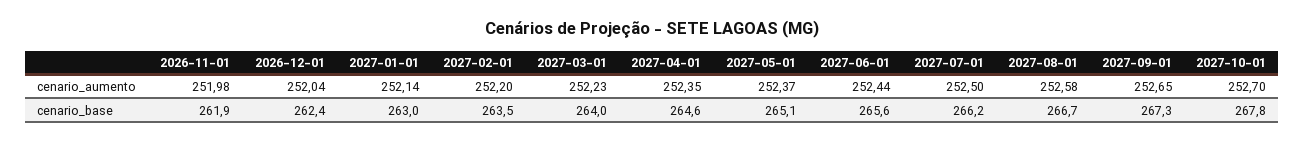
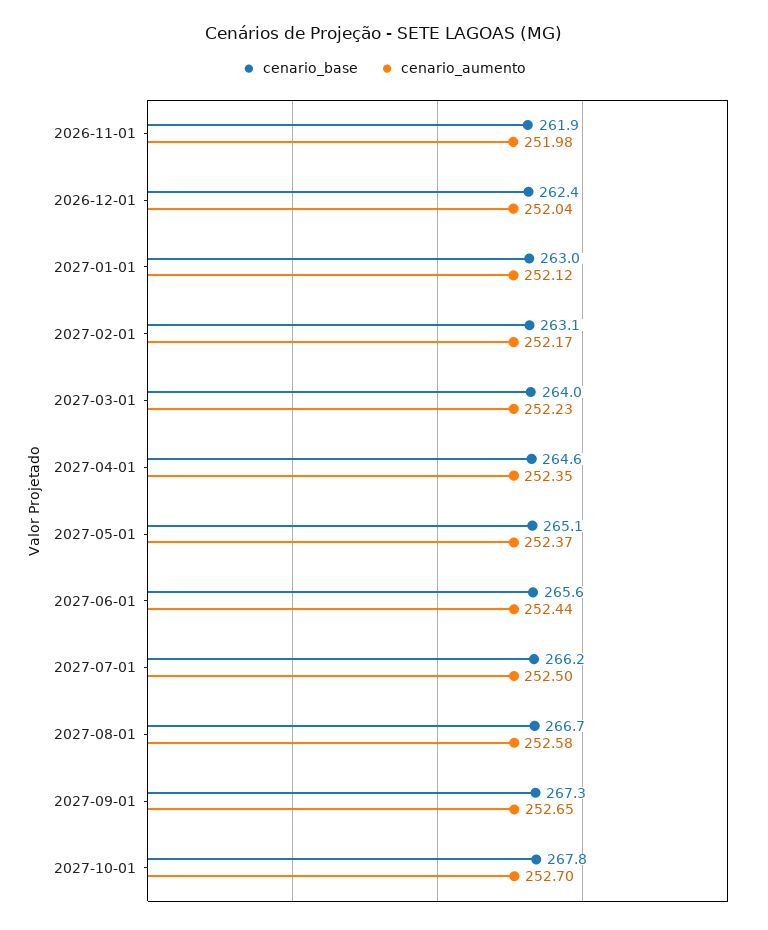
cenario_aumento, 2027-01-01: 252.14 -> 252.12
cenario_aumento, 2027-02-01: 252.2 -> 252.17
cenario_base, 2027-02-01: 263.5 -> 263.1

